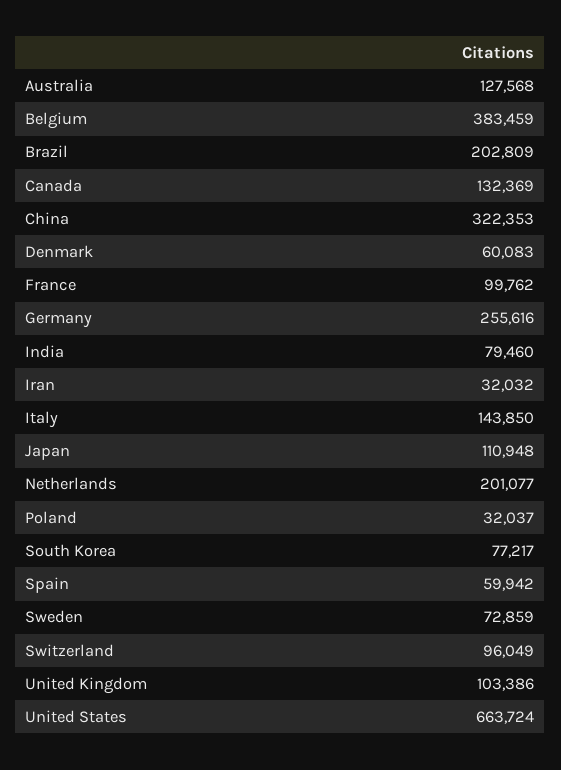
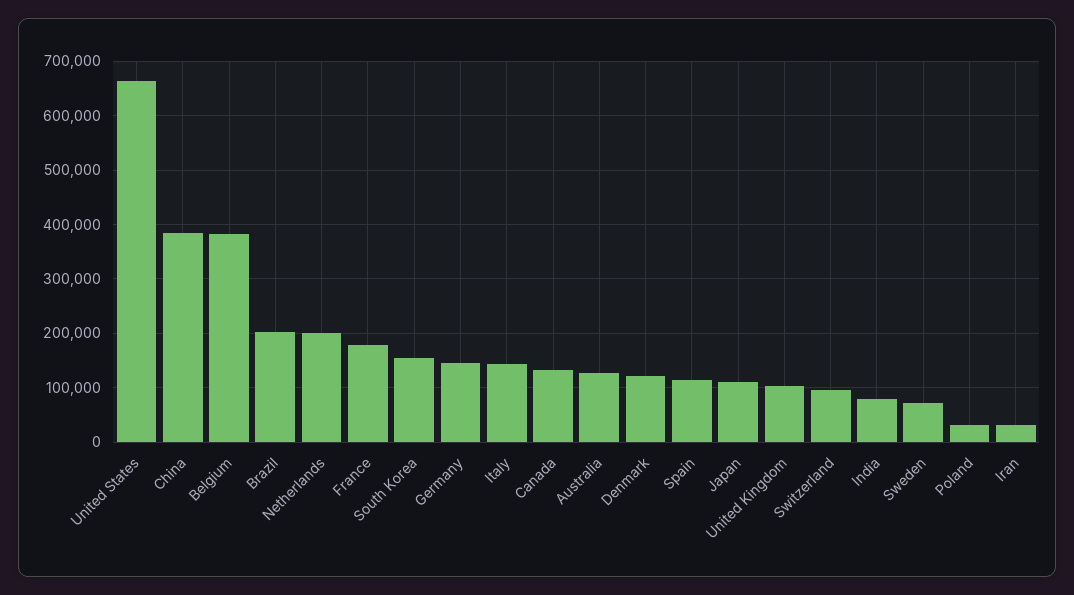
China: 322353 -> 380000
Denmark: 60083 -> 120000
France: 99762 -> 180000
Germany: 255616 -> 140000
South Korea: 77217 -> 160000
Spain: 59942 -> 120000

